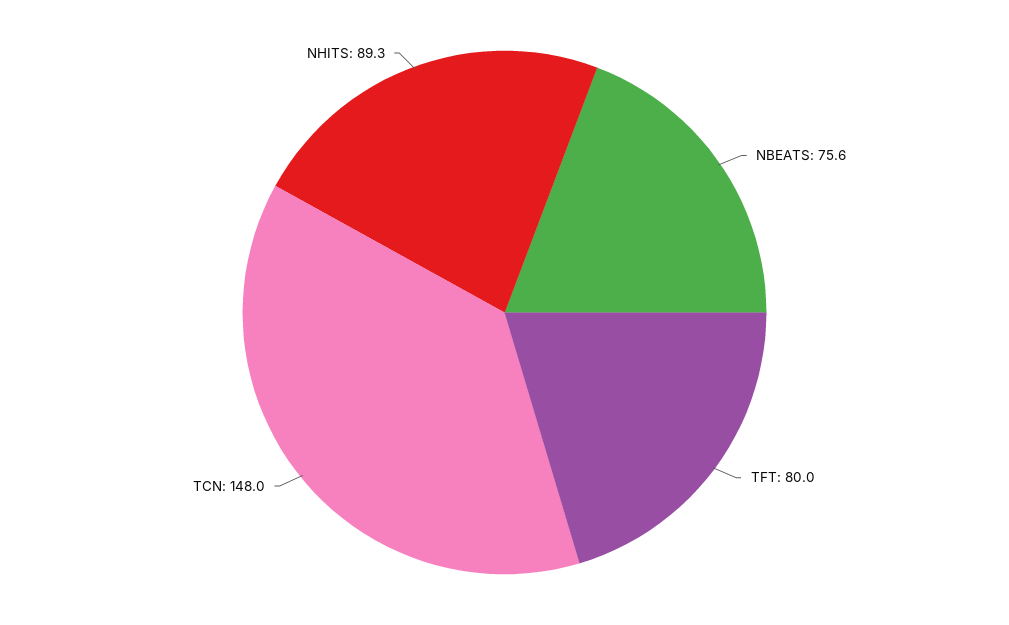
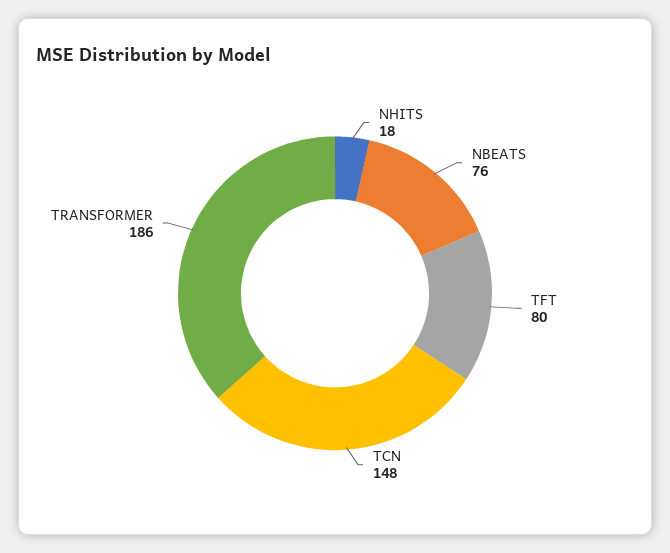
NHITS: 89.3 -> 18
TRANSFORMER: none -> 186

